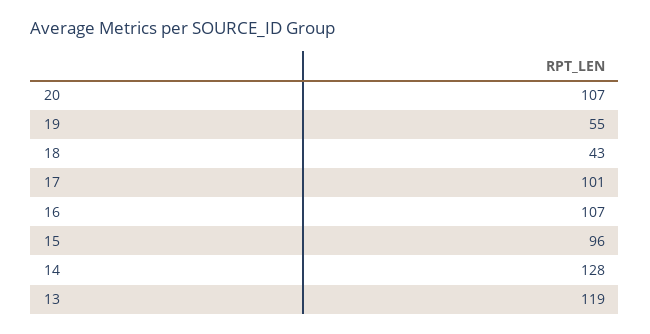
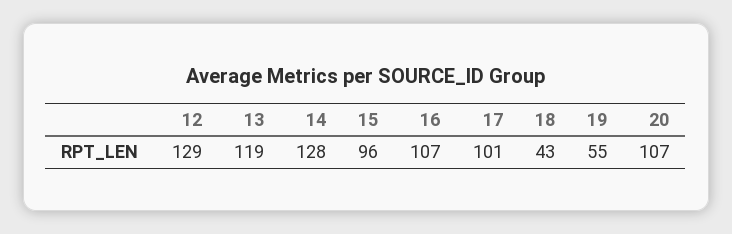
12: none -> 129

